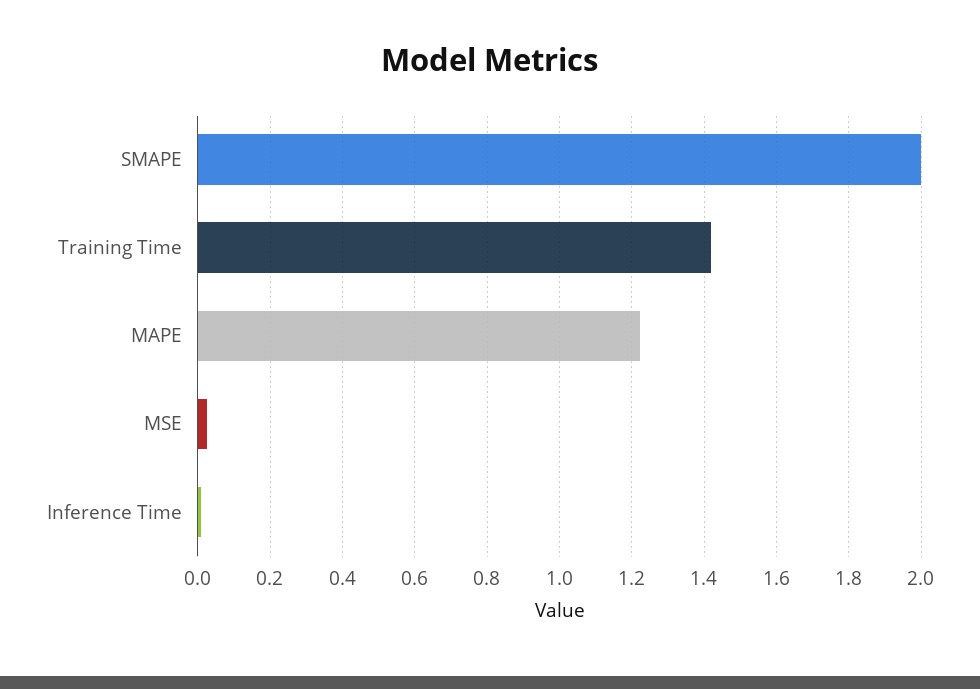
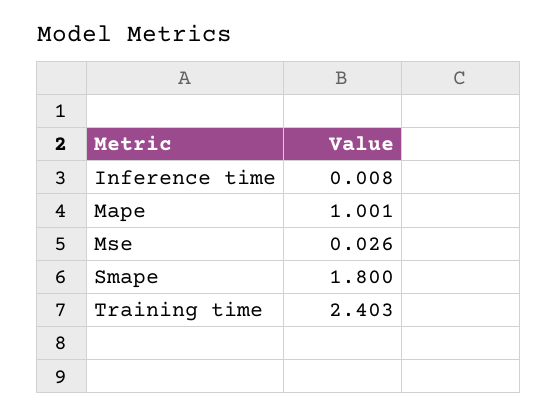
SMAPE: 2 -> 1.8
Training Time: 1.42 -> 2.403
MAPE: 1.22 -> 1.001

